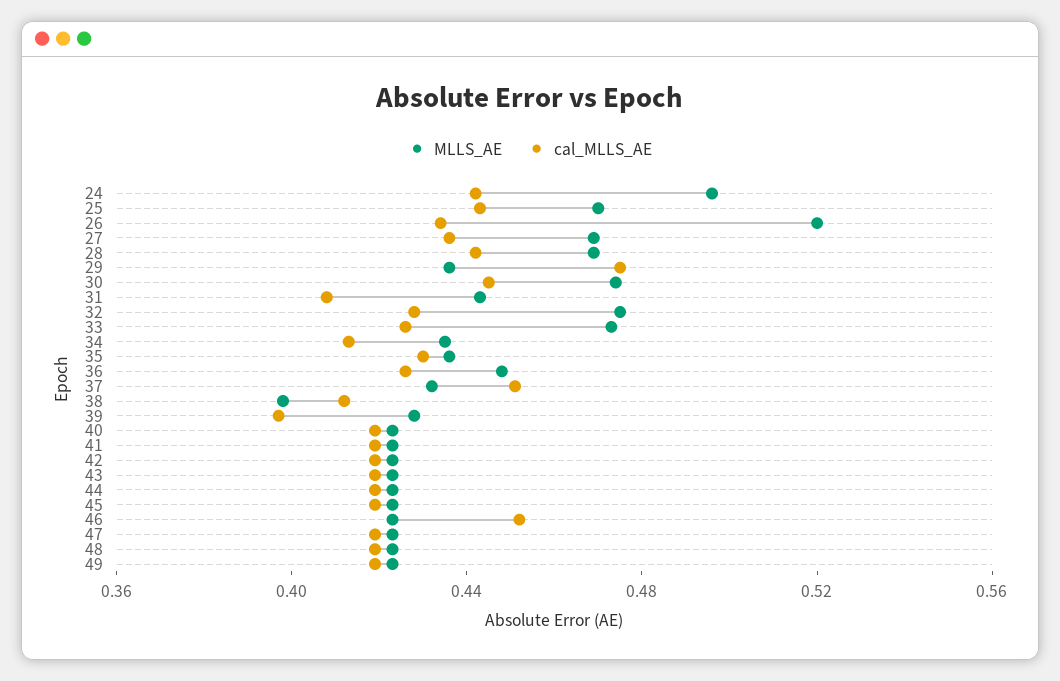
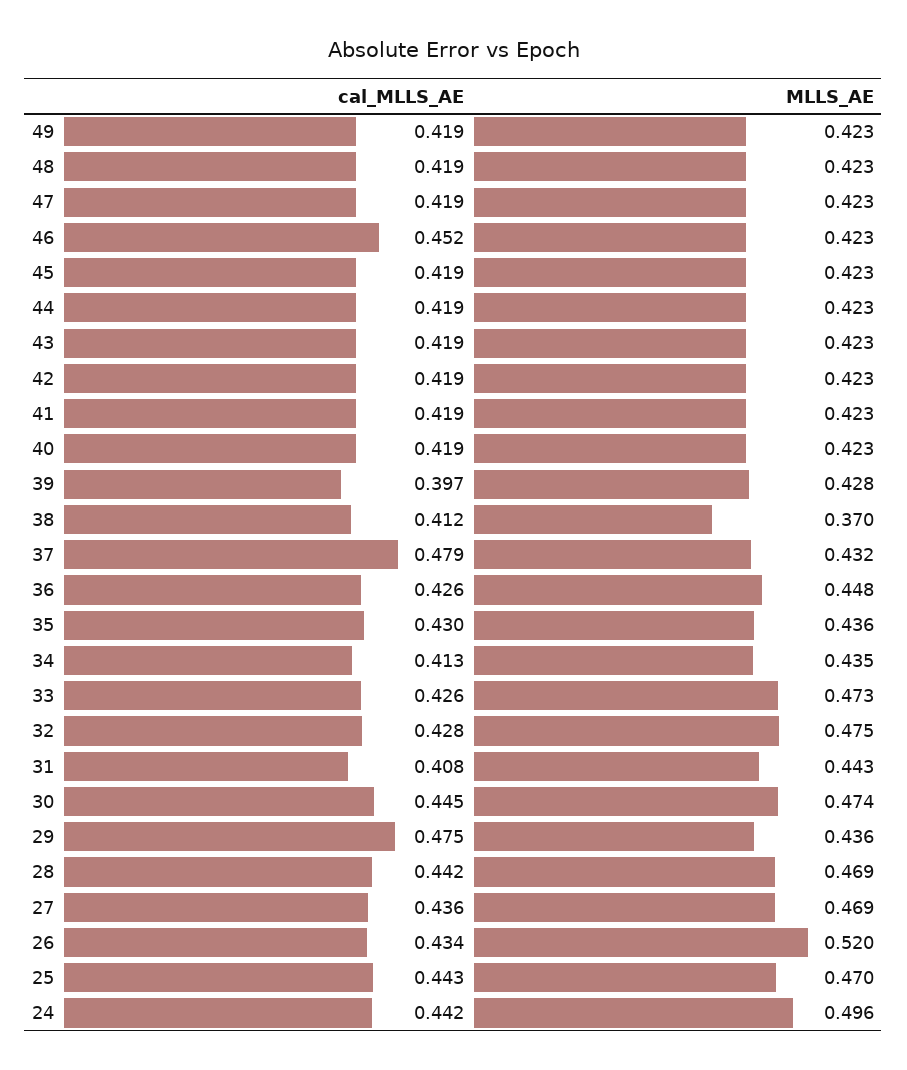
cal_MLLS_AE, 37: 0.45 -> 0.479
MLLS_AE, 38: 0.4 -> 0.37

